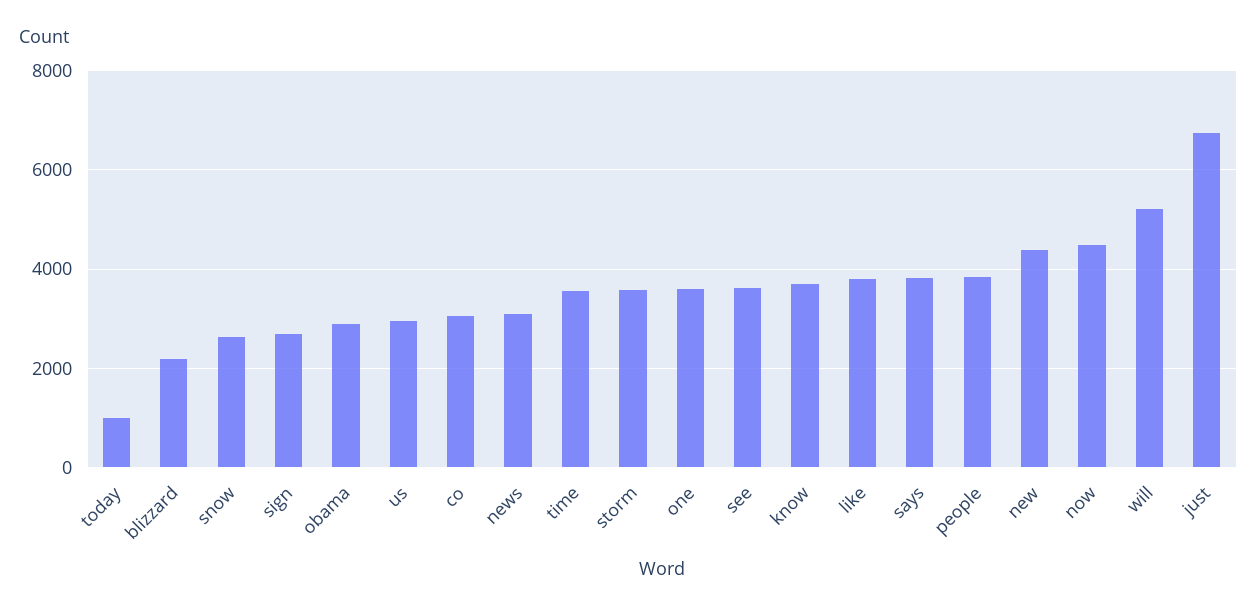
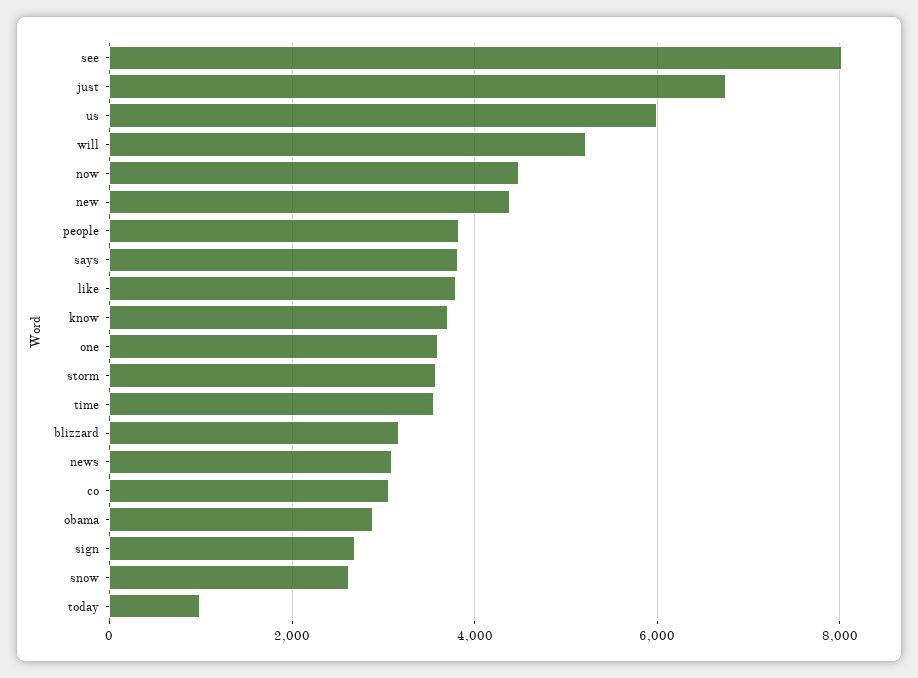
blizzard: 2200 -> 3200
us: 3000 -> 6000
see: 3600 -> 8000

